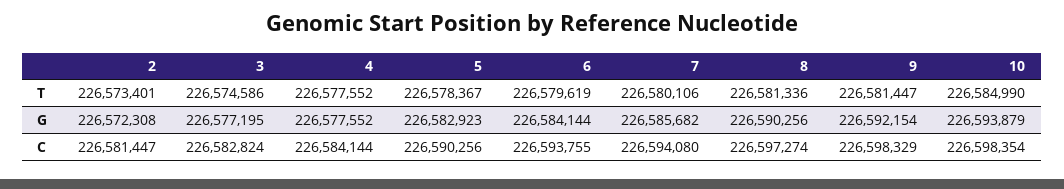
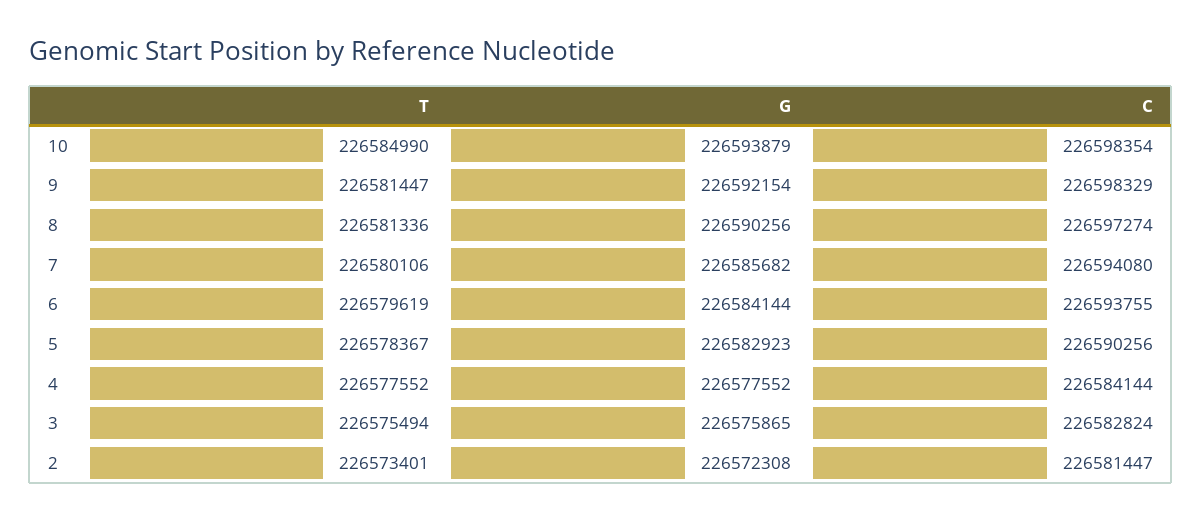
3, T: 226574586 -> 226575494
3, G: 226577195 -> 226575865

